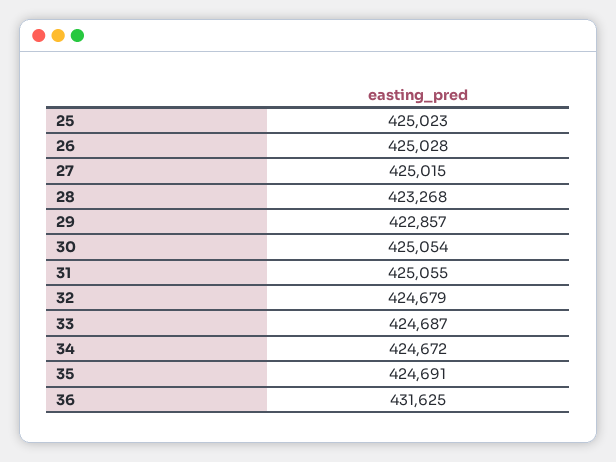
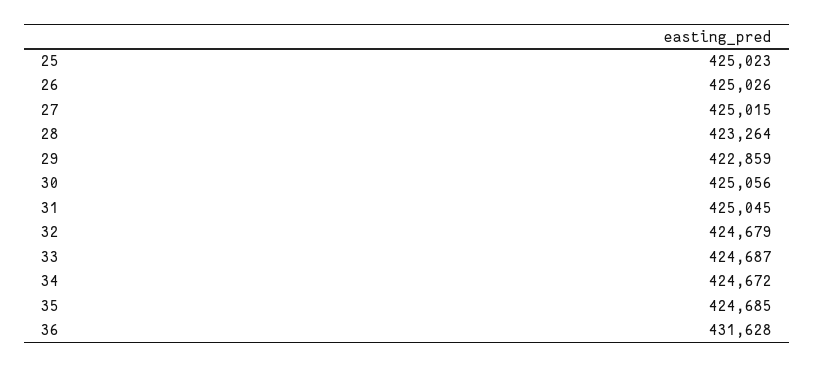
26: 425028 -> 425026
28: 423268 -> 423264
29: 422857 -> 422859
30: 425054 -> 425056
31: 425055 -> 425045
35: 424691 -> 424685
36: 431625 -> 431628

